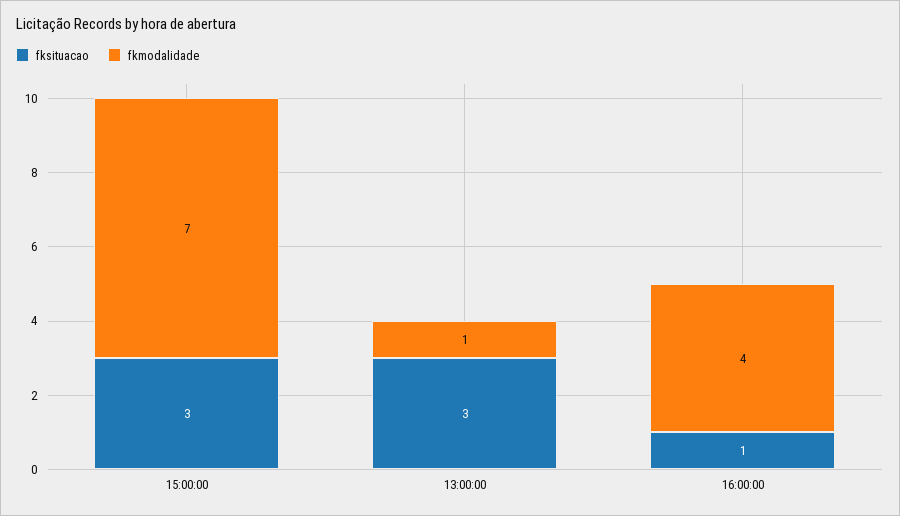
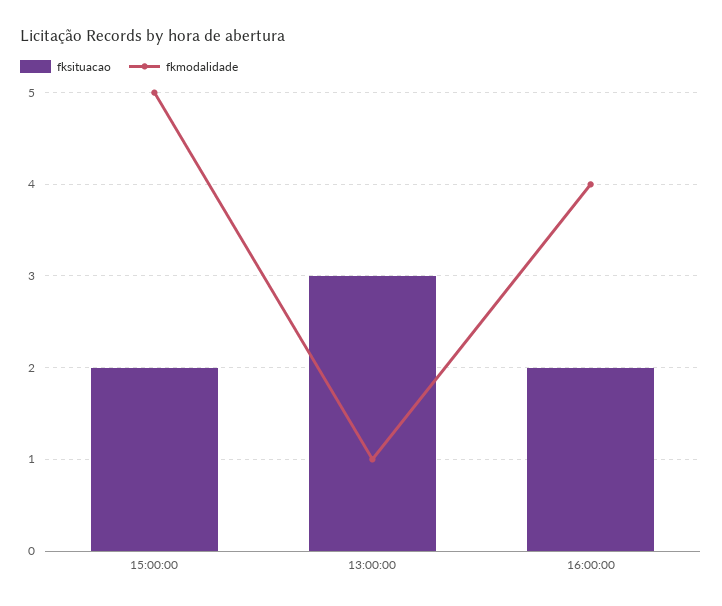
fksituacao, 15:00:00: 3 -> 2
fkmodalidade, 15:00:00: 7 -> 5
fksituacao, 16:00:00: 1 -> 2

